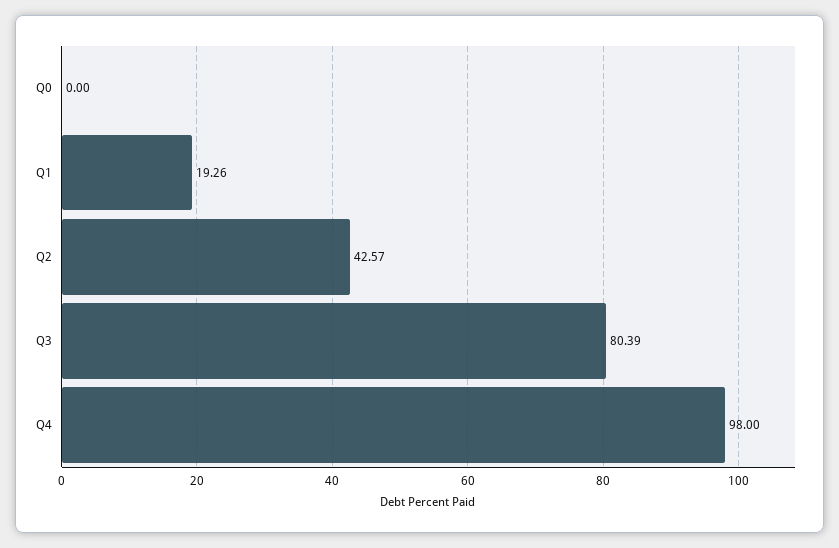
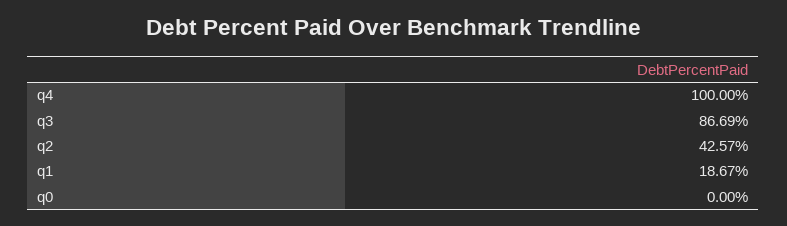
Q1: 19.26 -> 18.67
Q3: 80.39 -> 86.69
Q4: 98 -> 100

